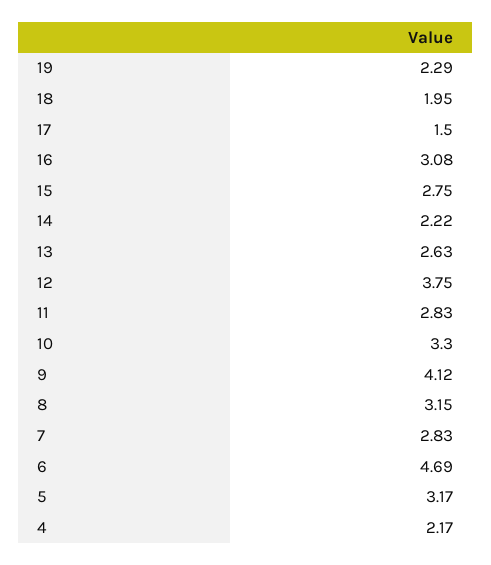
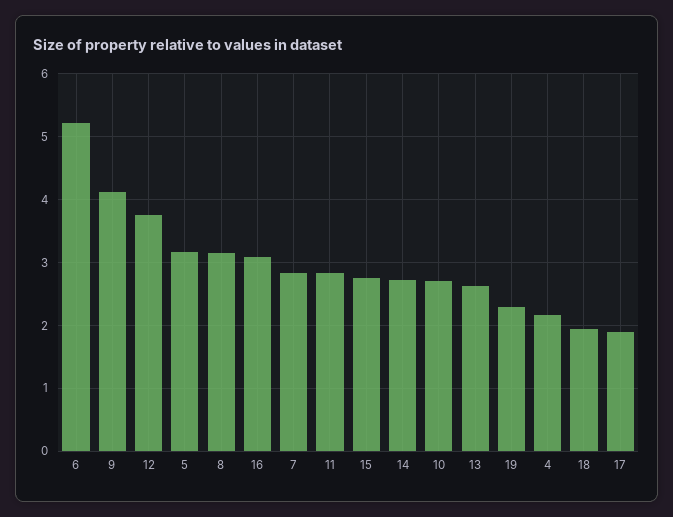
17: 1.5 -> 1.9
14: 2.22 -> 2.7
10: 3.3 -> 2.7
6: 4.69 -> 5.2

